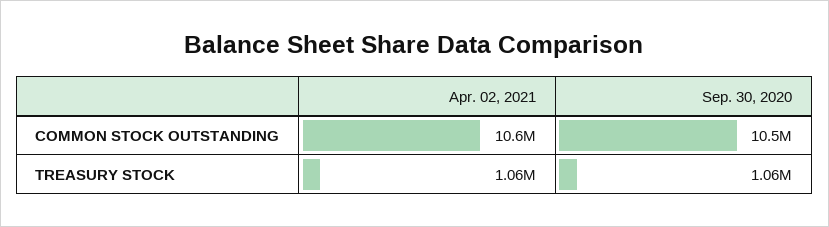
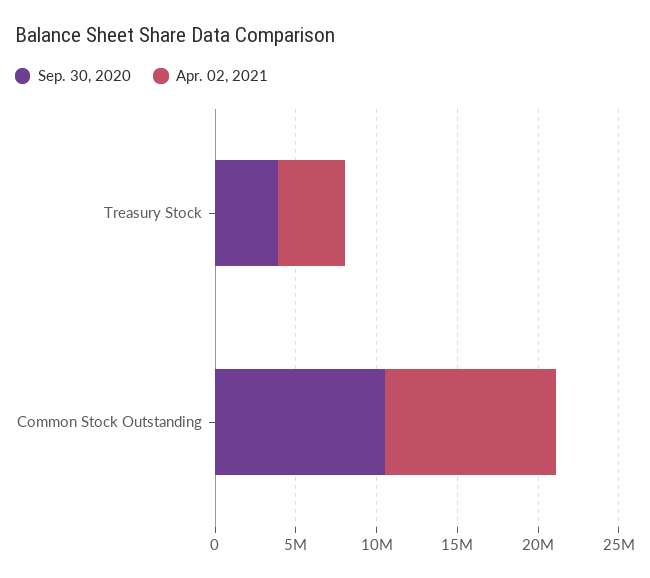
Apr. 02, 2021, TREASURY STOCK: 1060000 -> 4000000
Sep. 30, 2020, TREASURY STOCK: 1060000 -> 4000000

